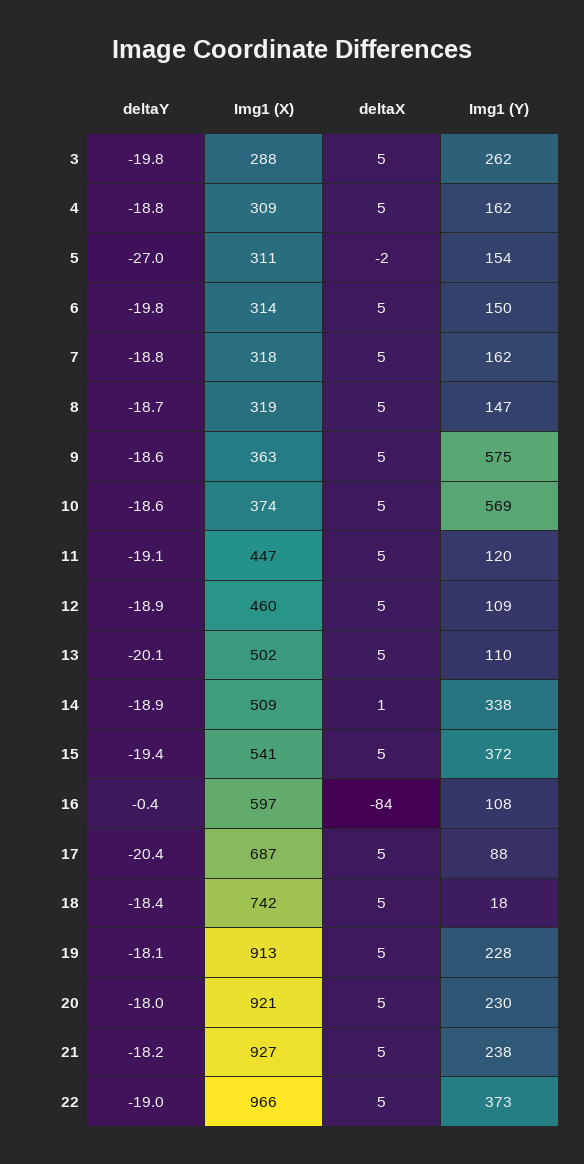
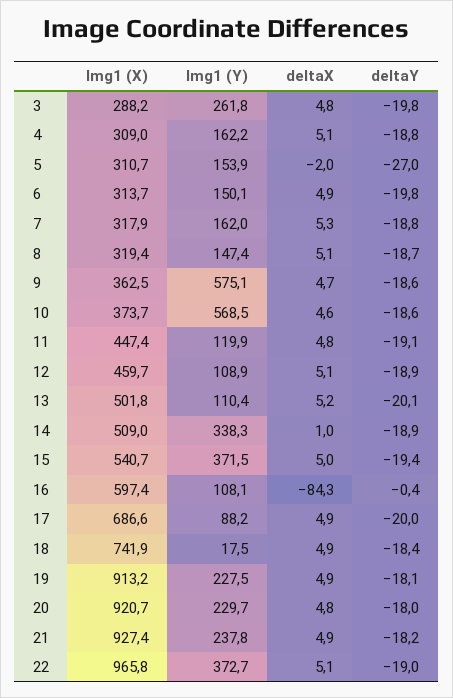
deltaY, 17: -20.4 -> -20

